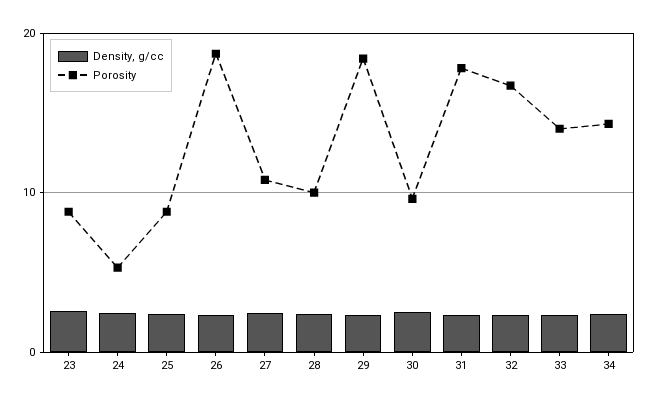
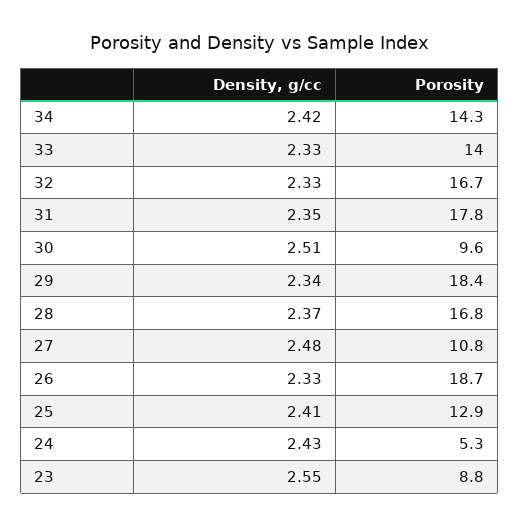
Porosity, 25: 9 -> 12.9
Porosity, 28: 10 -> 16.8

